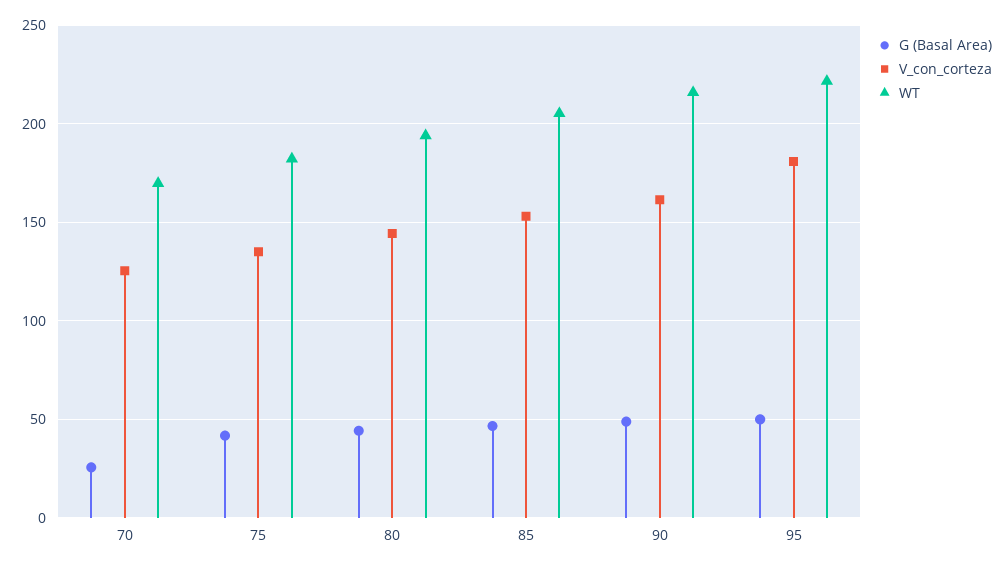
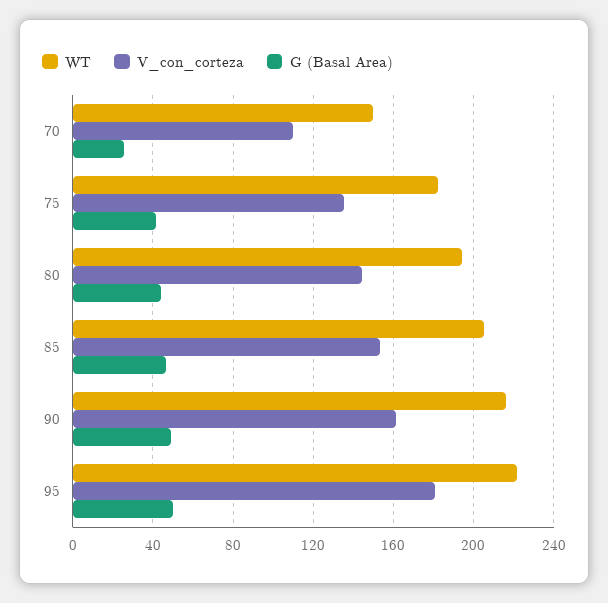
V_con_corteza, 70: 125 -> 110
WT, 70: 170 -> 150

